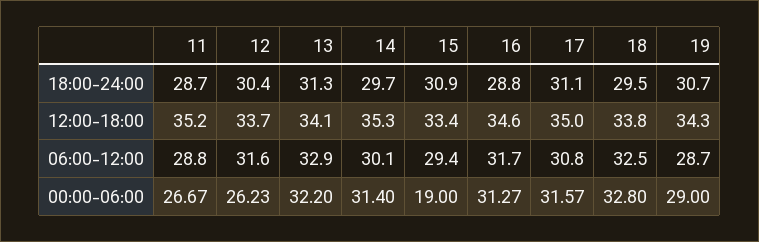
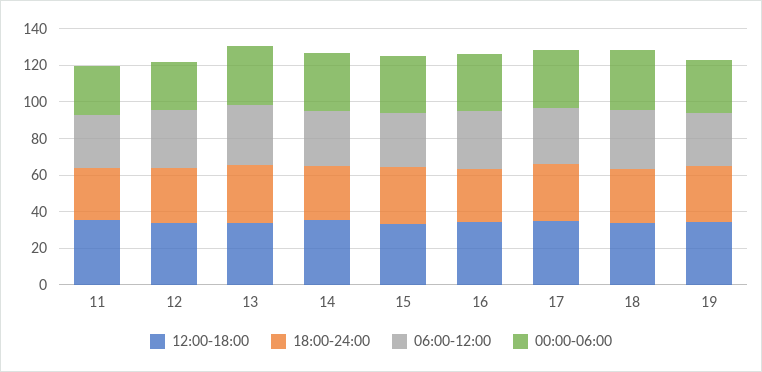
00:00-06:00, 15: 19 -> 30

